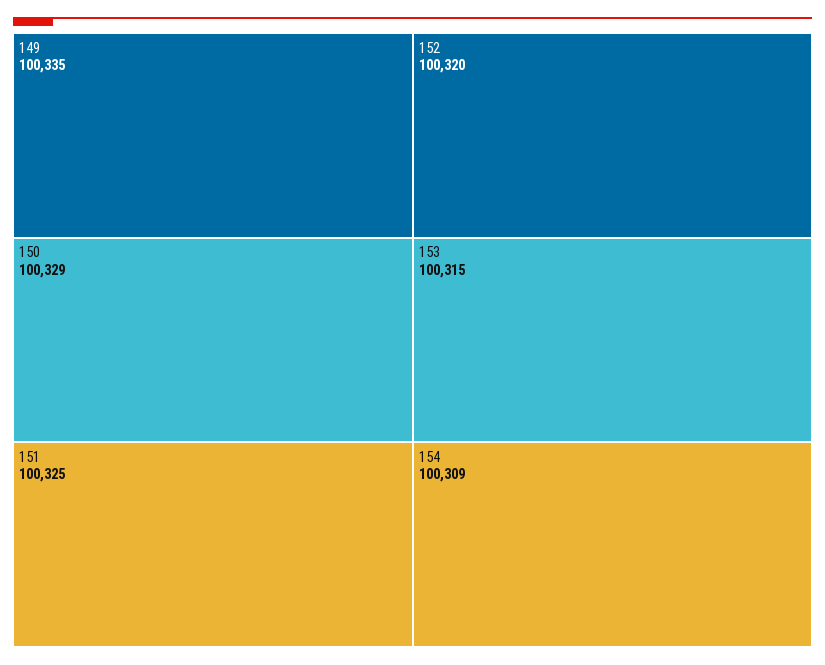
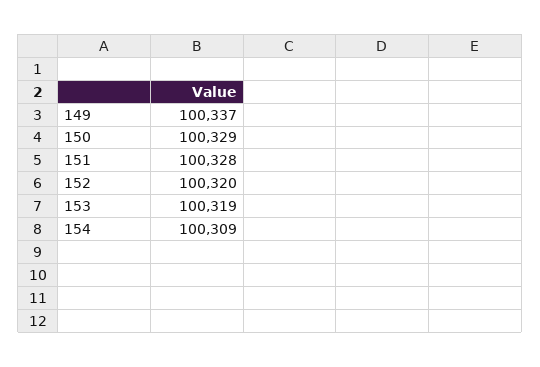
149: 100335 -> 100337
151: 100325 -> 100328
153: 100315 -> 100319

